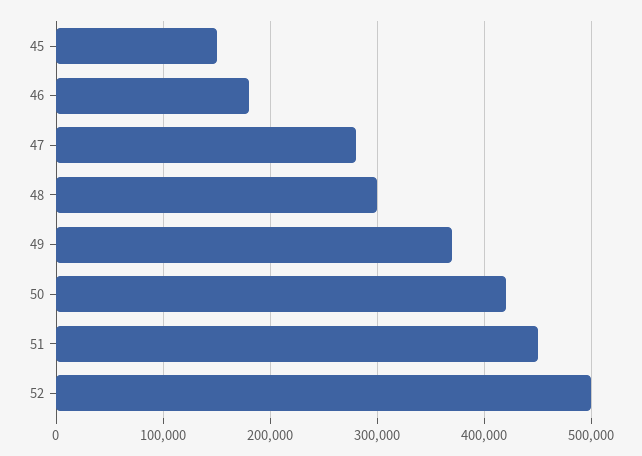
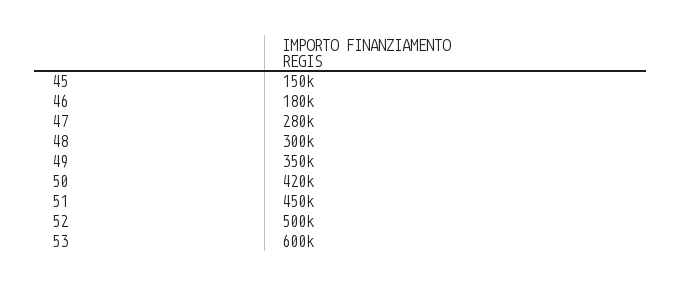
49: 370000 -> 350000
53: none -> 600000

